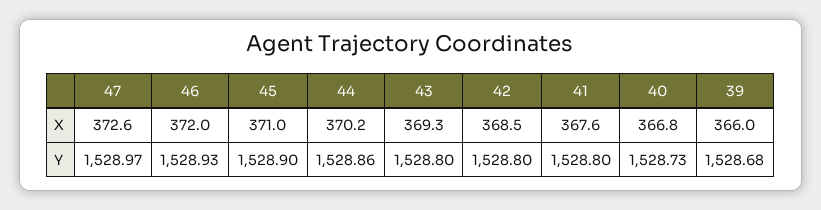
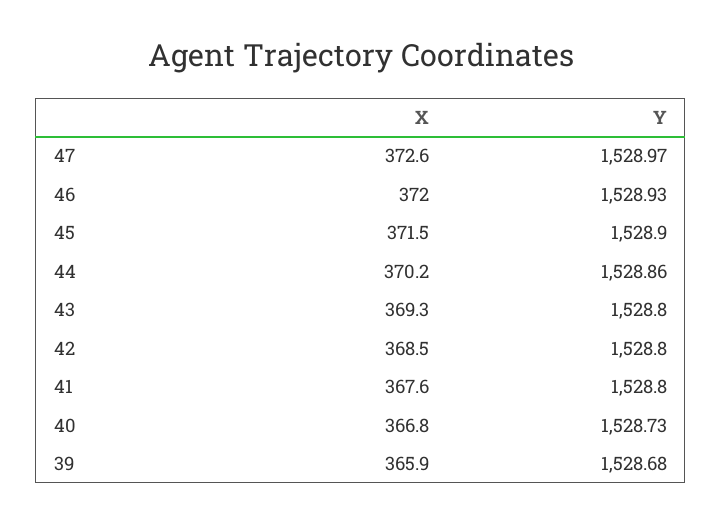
45, X: 371 -> 371.5
39, X: 366 -> 365.9

